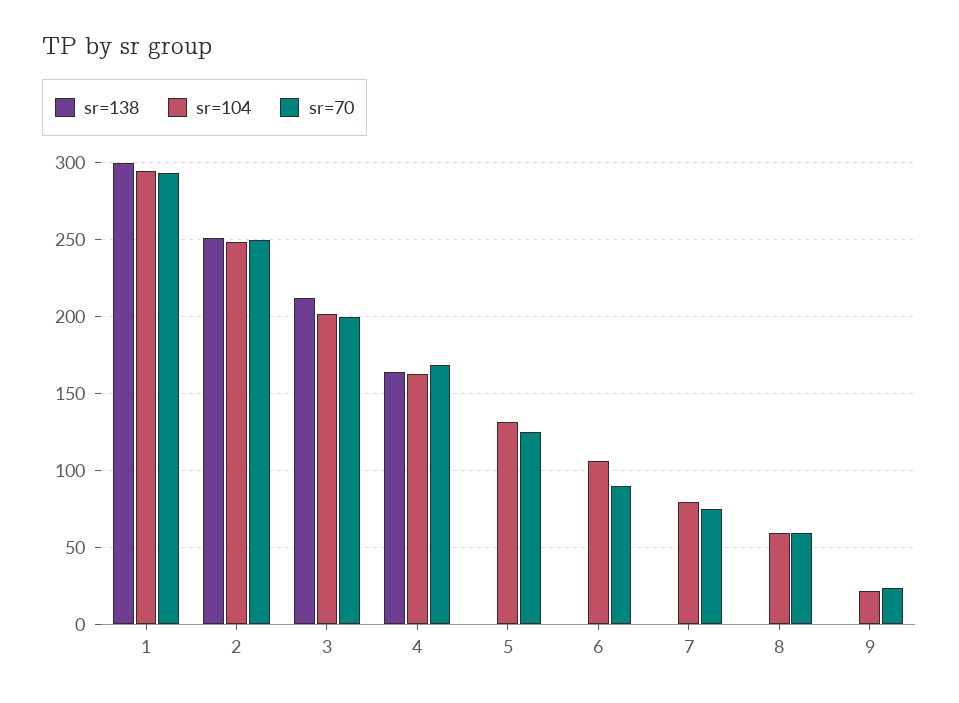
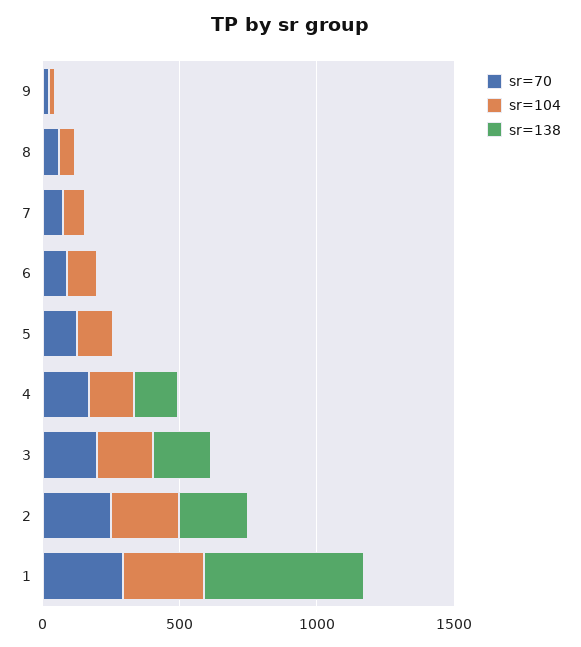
sr=138, 1: 300 -> 600

